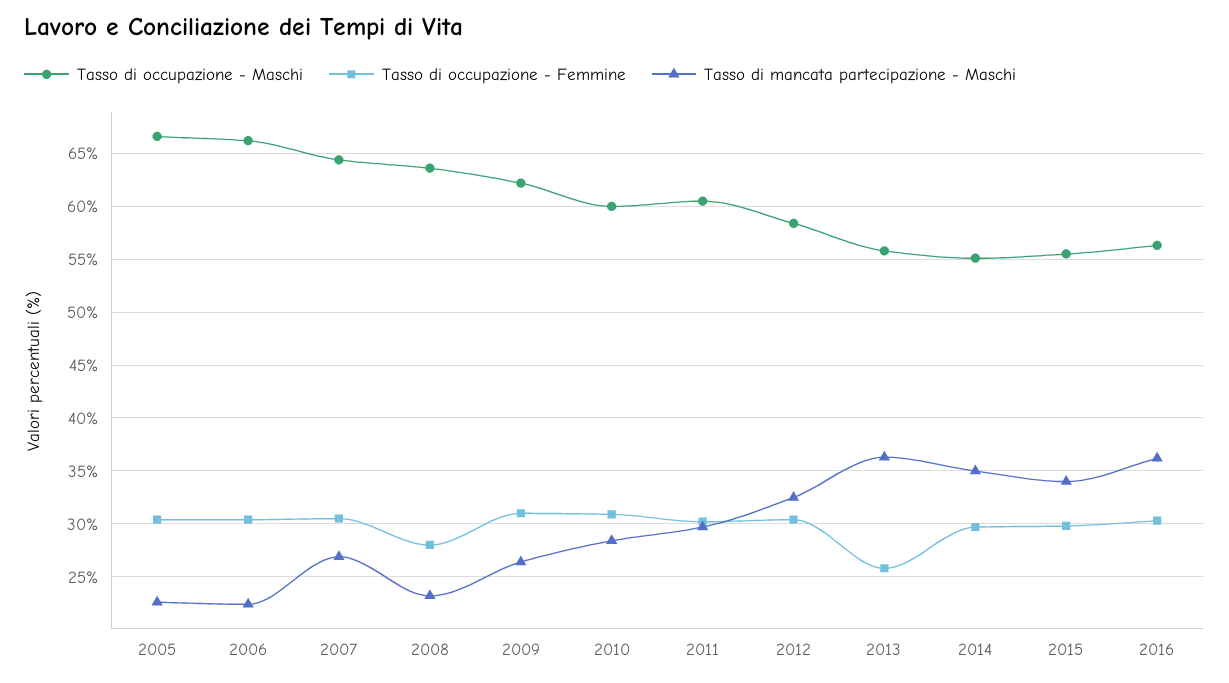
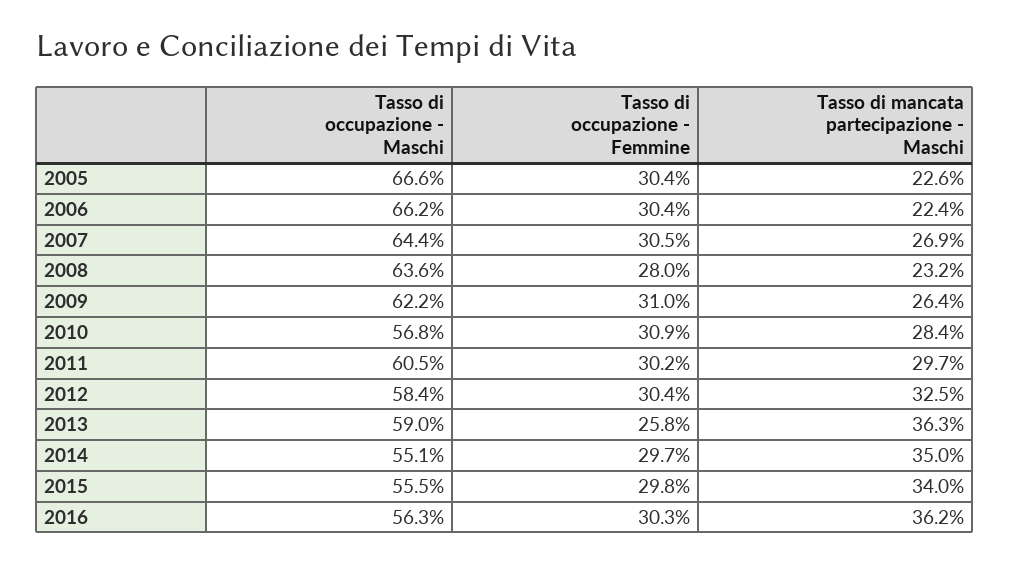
Tasso di occupazione - Maschi, 2010: 60 -> 56.8
Tasso di occupazione - Maschi, 2013: 56 -> 59

